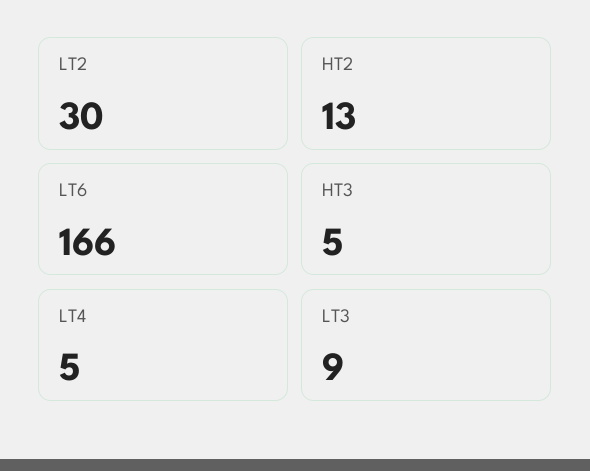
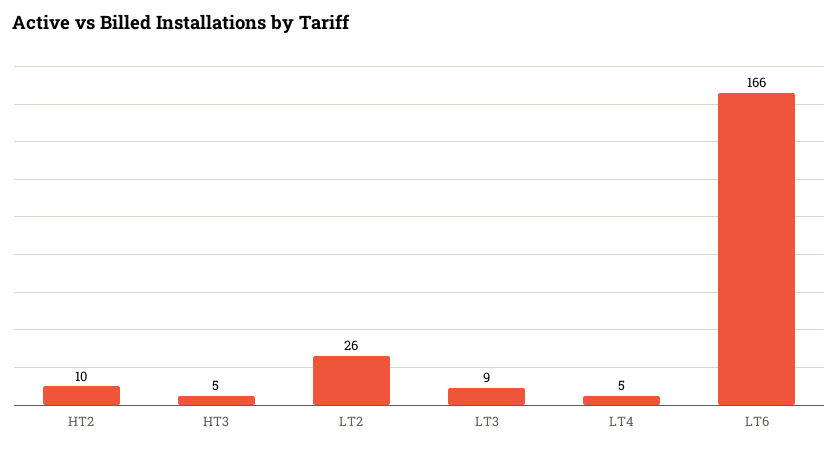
LT2: 30 -> 26
HT2: 13 -> 10

